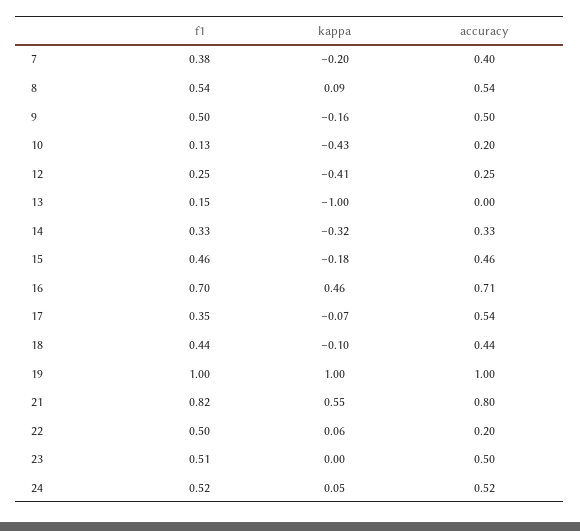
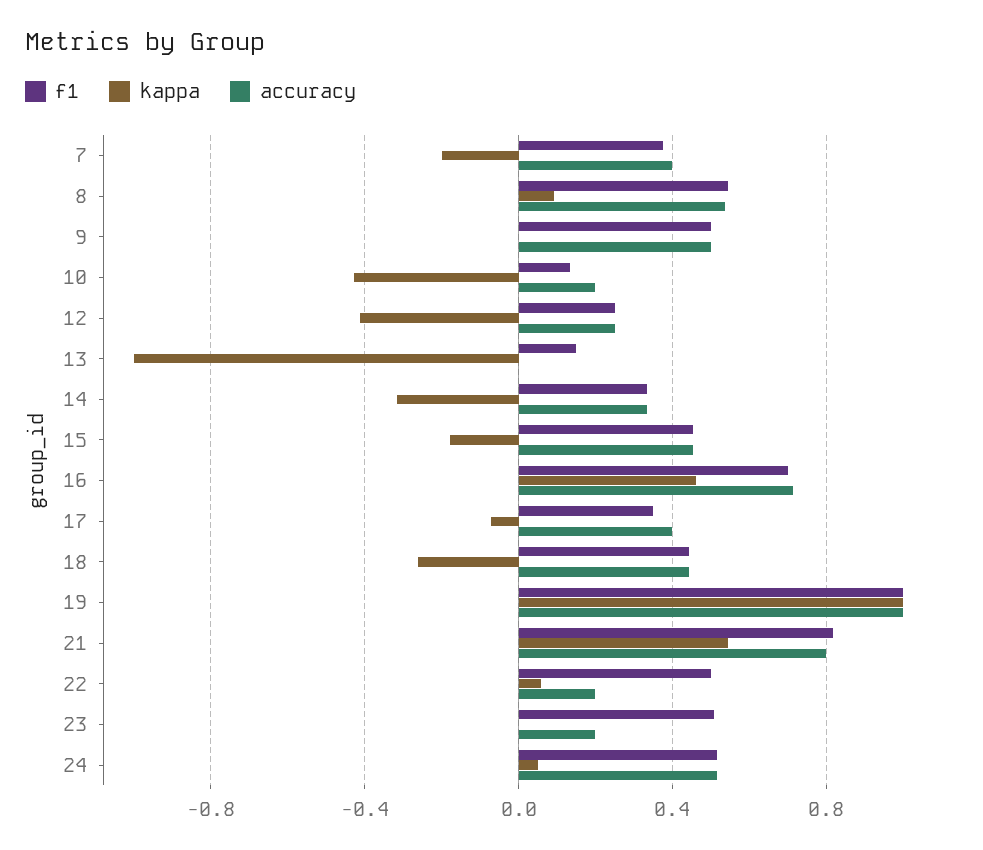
kappa, 9: -0.16 -> 0
accuracy, 17: 0.54 -> 0.4
kappa, 18: -0.1 -> -0.25
accuracy, 23: 0.5 -> 0.2

